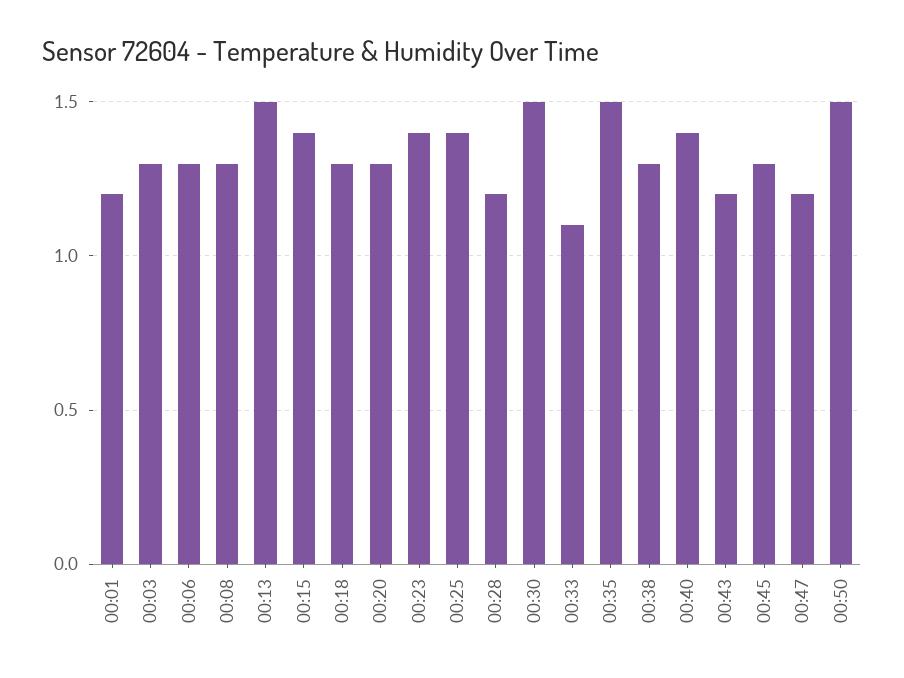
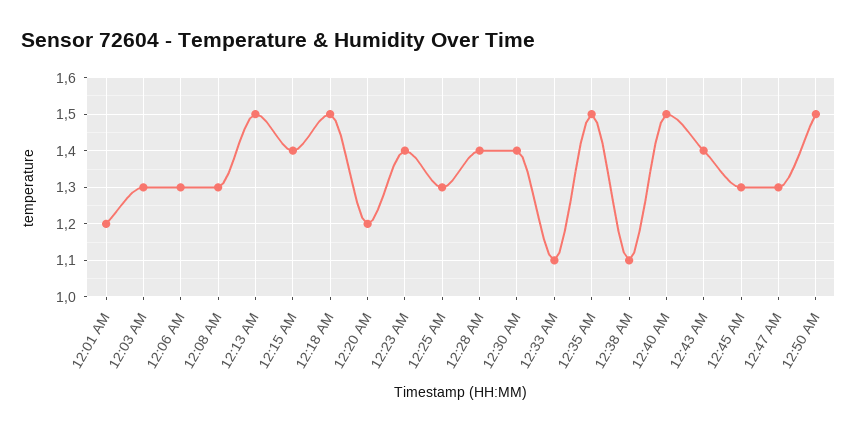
00:18: 1.3 -> 1.5
00:20: 1.3 -> 1.2
00:25: 1.4 -> 1.3
00:28: 1.2 -> 1.4
00:30: 1.5 -> 1.4
00:38: 1.3 -> 1.1
00:40: 1.4 -> 1.5
00:43: 1.2 -> 1.4
00:47: 1.2 -> 1.3

